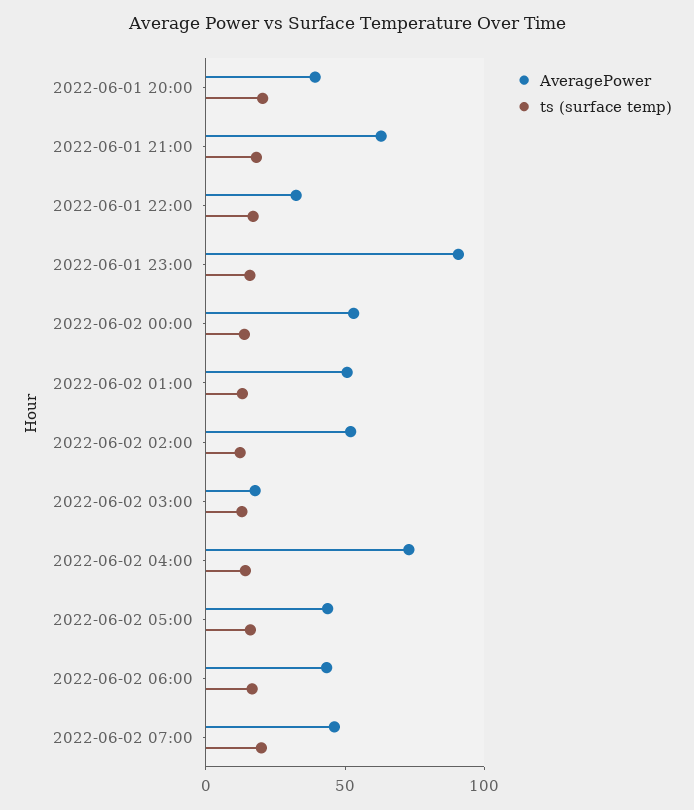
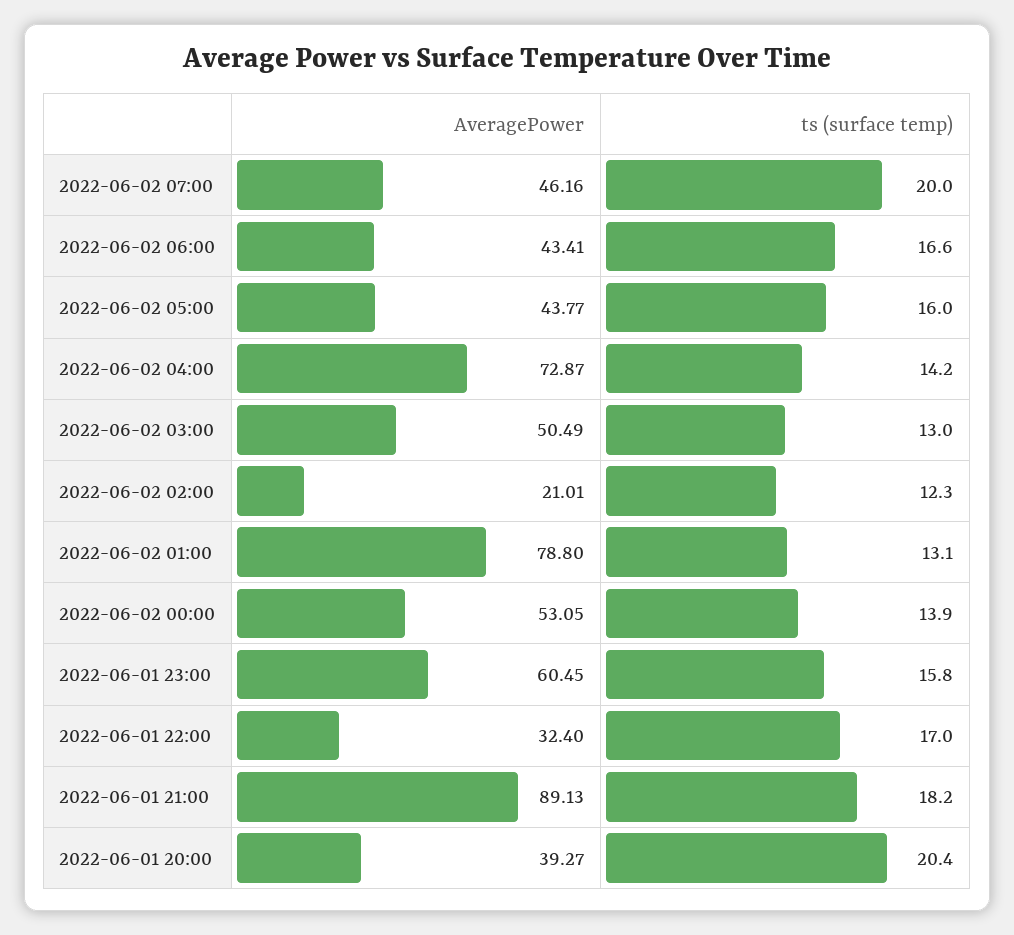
AveragePower, 2022-06-01 21:00: 60 -> 89.13
AveragePower, 2022-06-01 23:00: 90 -> 60.45
AveragePower, 2022-06-02 01:00: 50 -> 78.8
AveragePower, 2022-06-02 02:00: 50 -> 21.01
AveragePower, 2022-06-02 03:00: 20 -> 50.49

